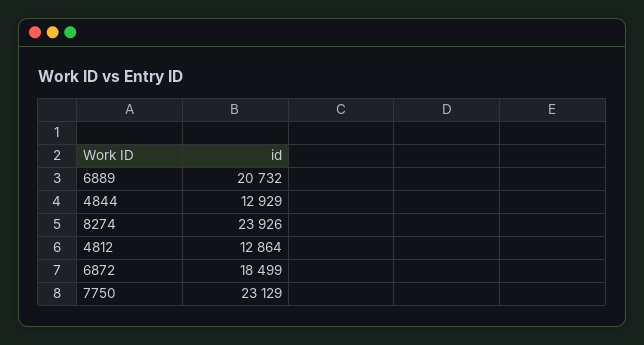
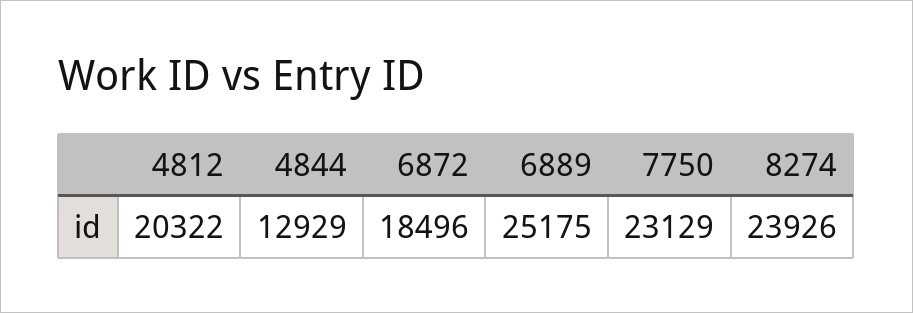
6889: 20732 -> 25175
4812: 12864 -> 20322
6872: 18499 -> 18496

